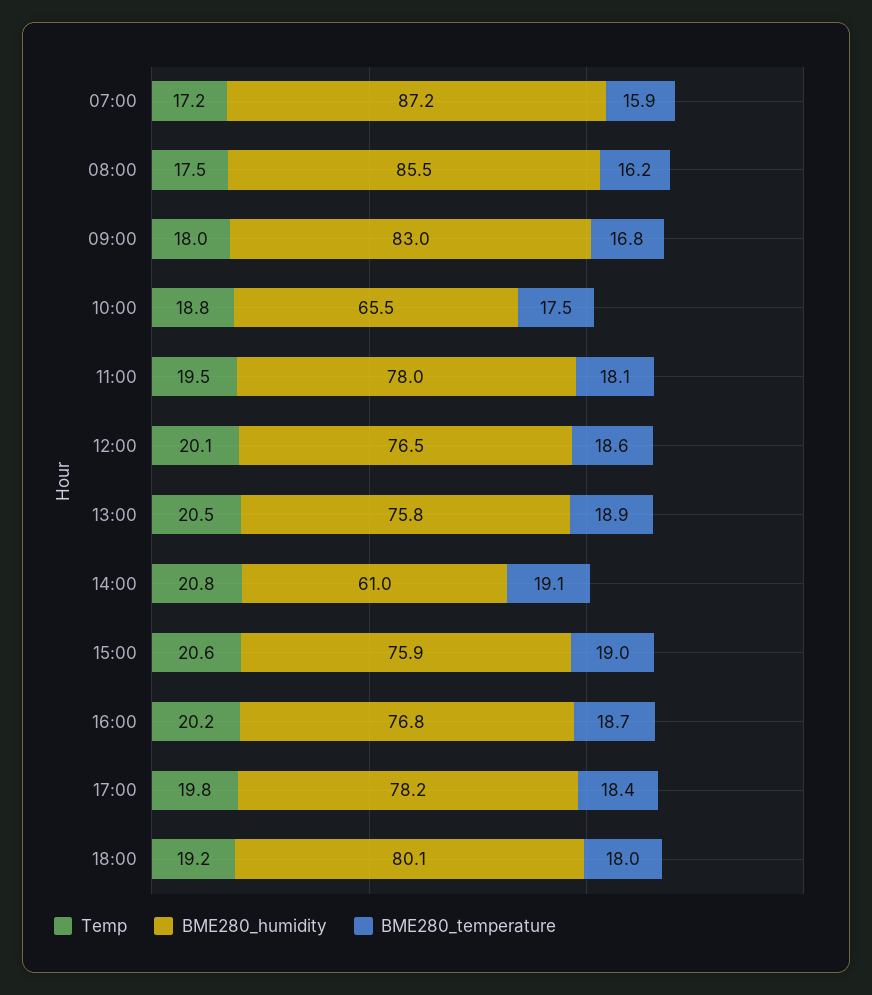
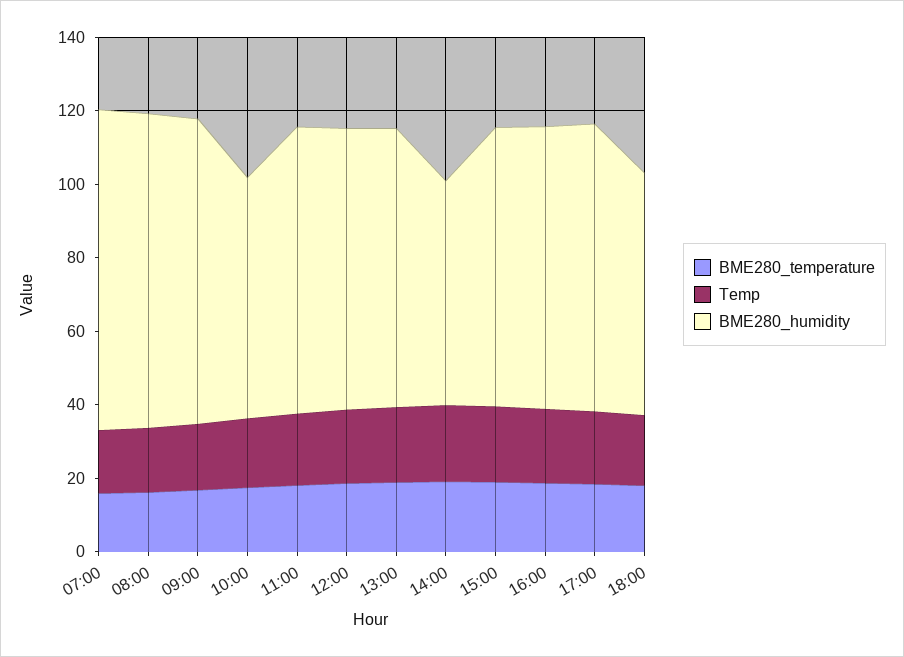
BME280_humidity, 18:00: 80.1 -> 65

